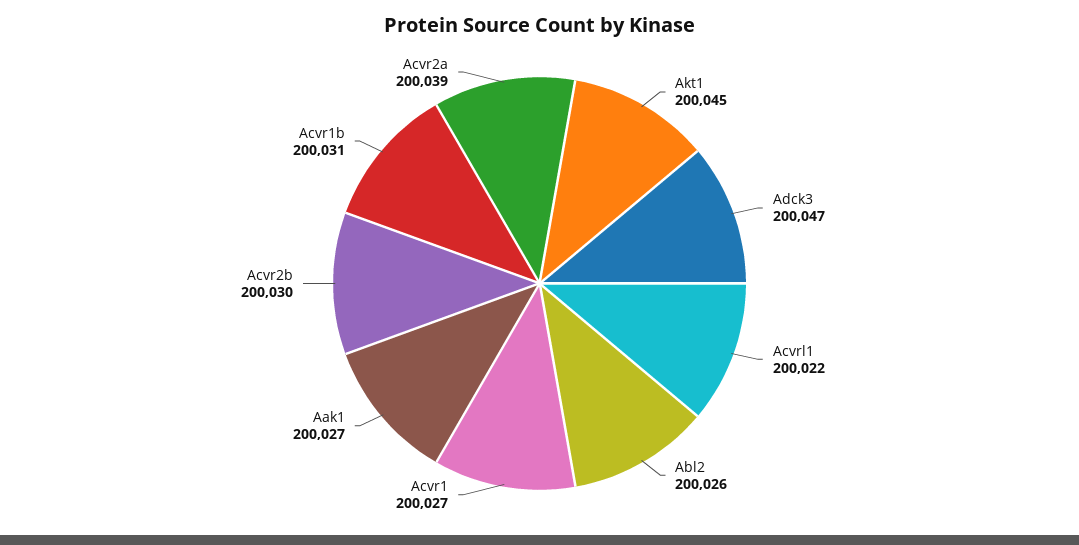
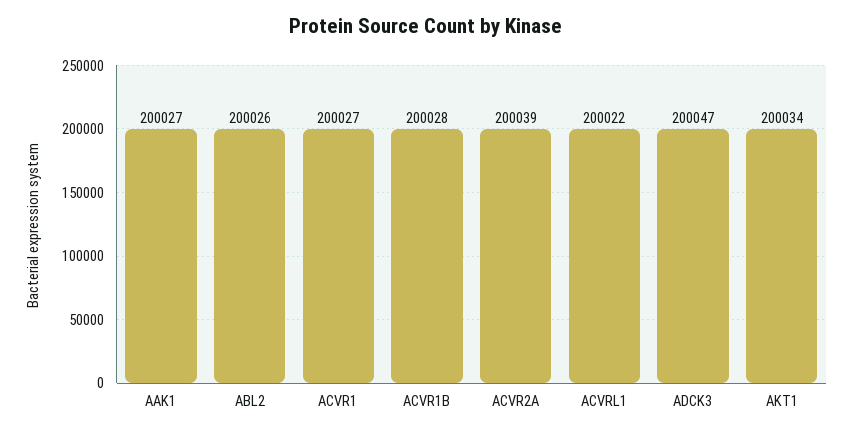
Akt1: 200045 -> 200034
Acvr2b: 200030 -> none
Acvr1b: 200031 -> 200028

